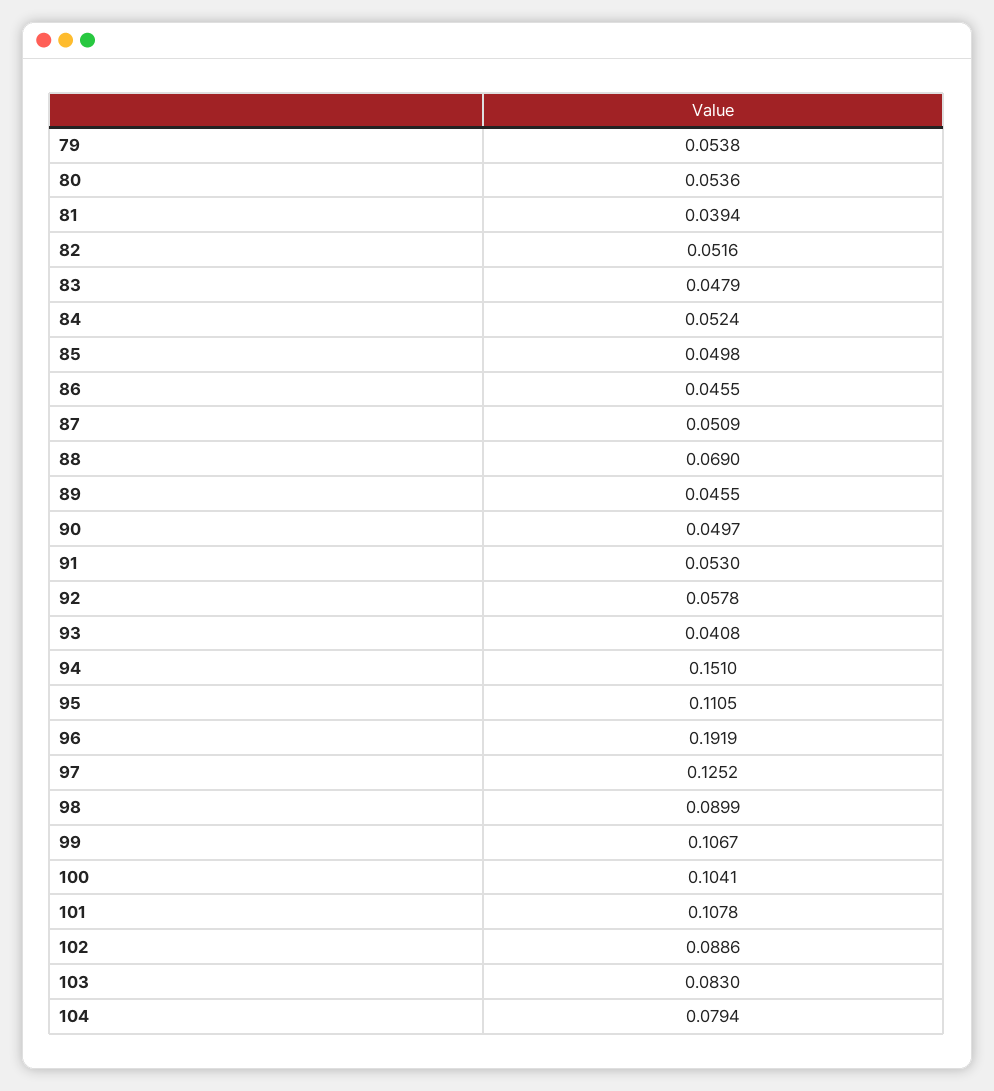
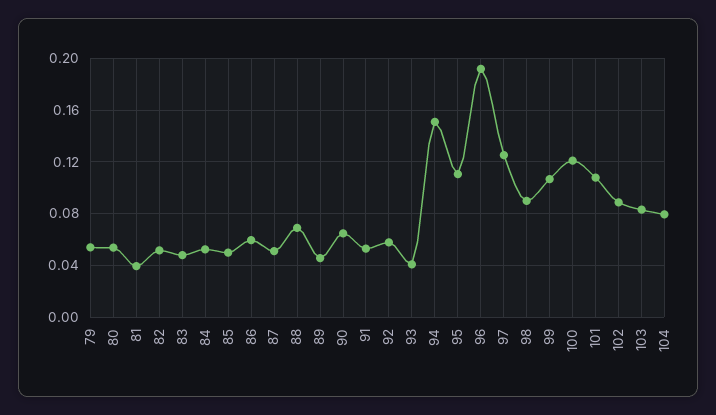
86: 0.0455 -> 0.06
90: 0.0497 -> 0.065
100: 0.1041 -> 0.12

